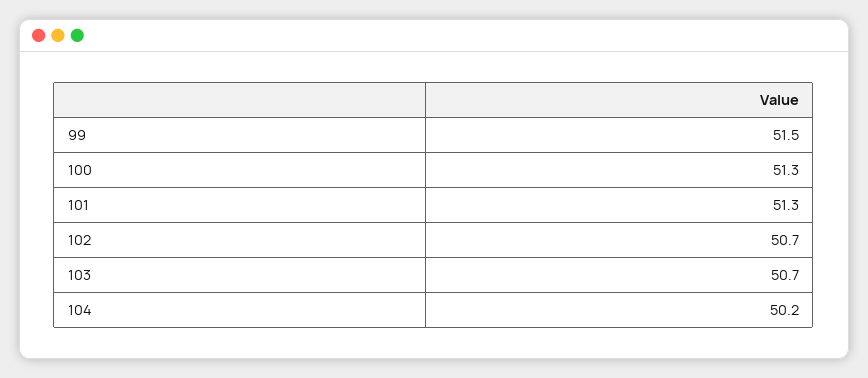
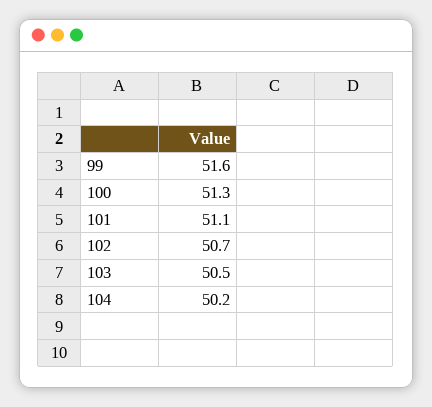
99: 51.5 -> 51.6
101: 51.3 -> 51.1
103: 50.7 -> 50.5

